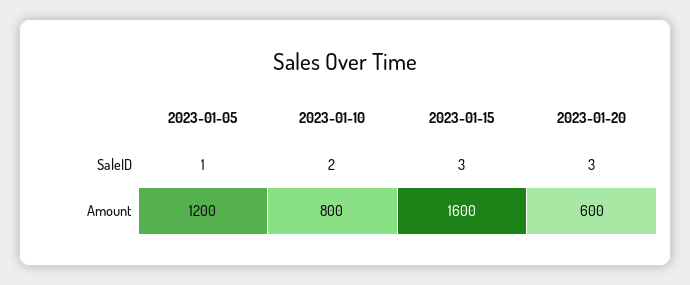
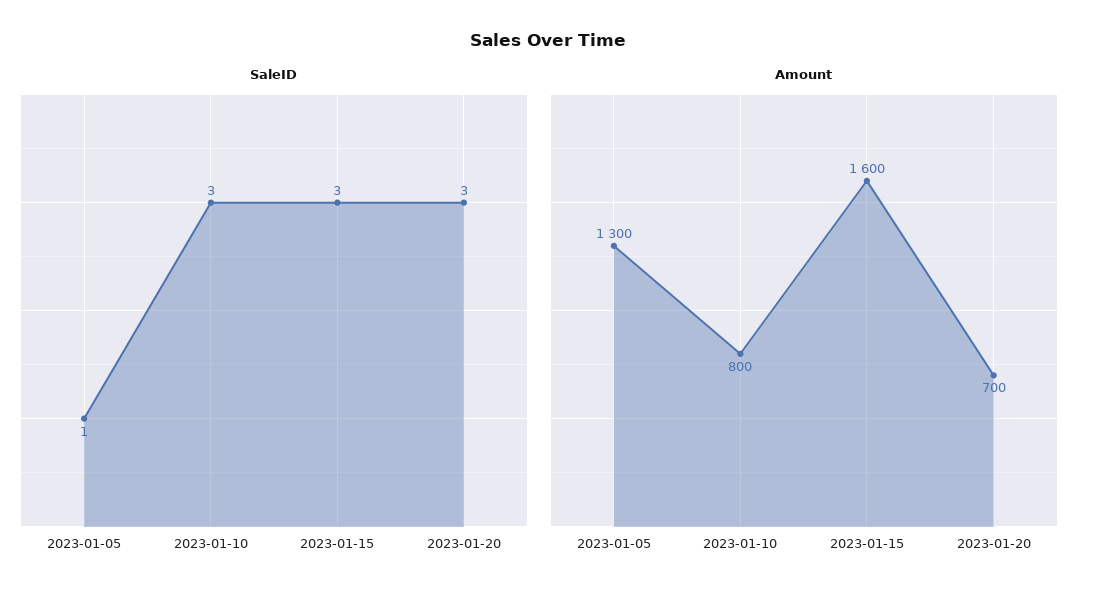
SaleID, 2023-01-10: 2 -> 3
Amount, 2023-01-05: 1200 -> 1300
Amount, 2023-01-20: 600 -> 700

